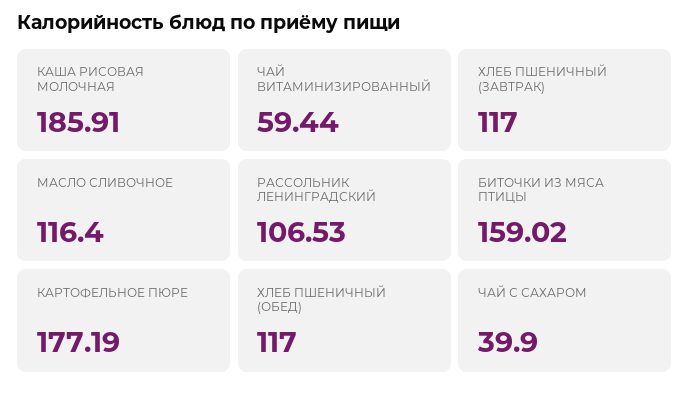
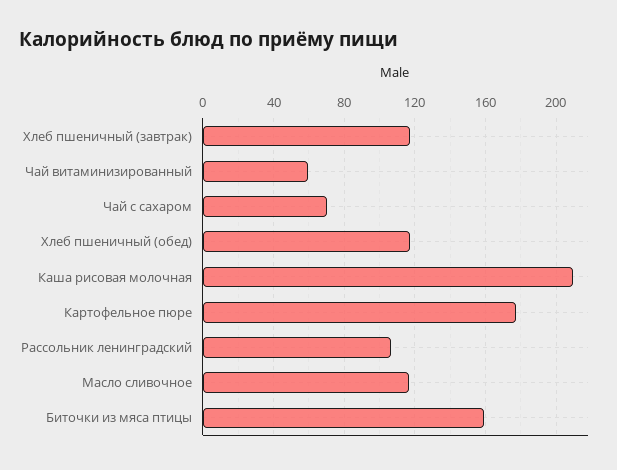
КАША РИСОВАЯ МОЛОЧНАЯ: 185.91 -> 210
ЧАЙ С САХАРОМ: 39.9 -> 70

